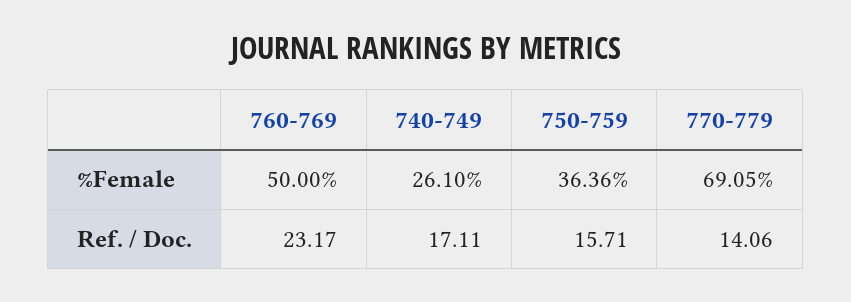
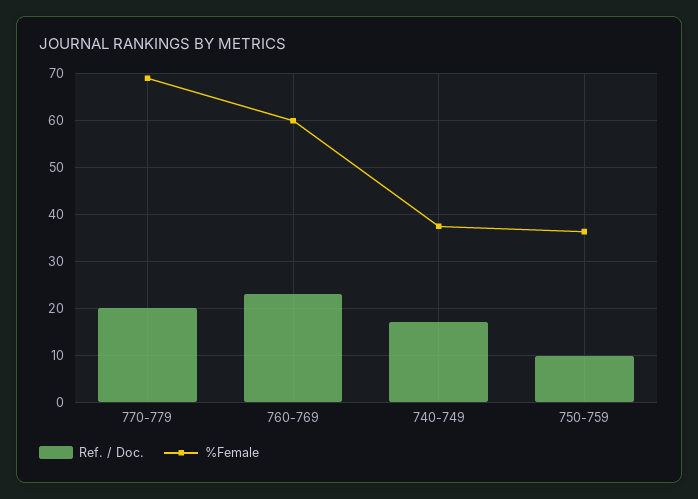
%Female, 760-769: 50 -> 60
%Female, 740-749: 26.1 -> 38
Ref. / Doc., 750-759: 15.71 -> 10
Ref. / Doc., 770-779: 14.06 -> 20

